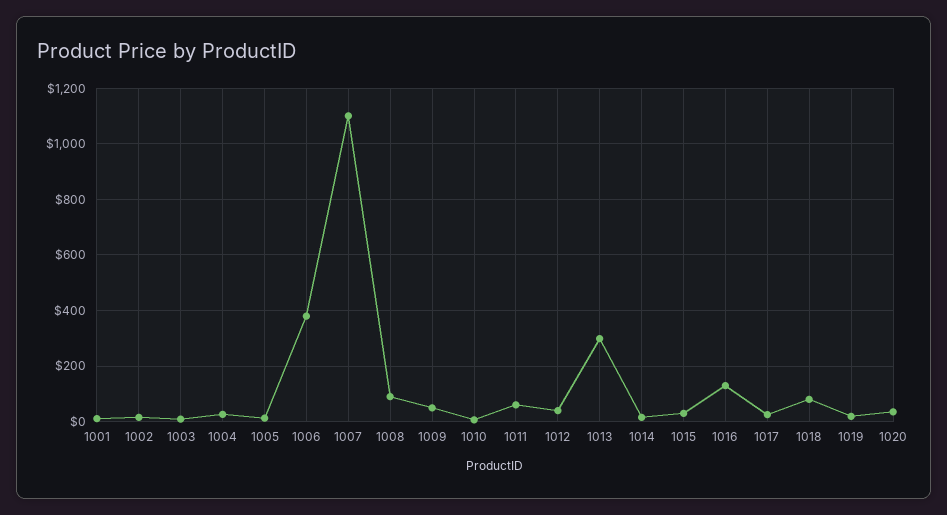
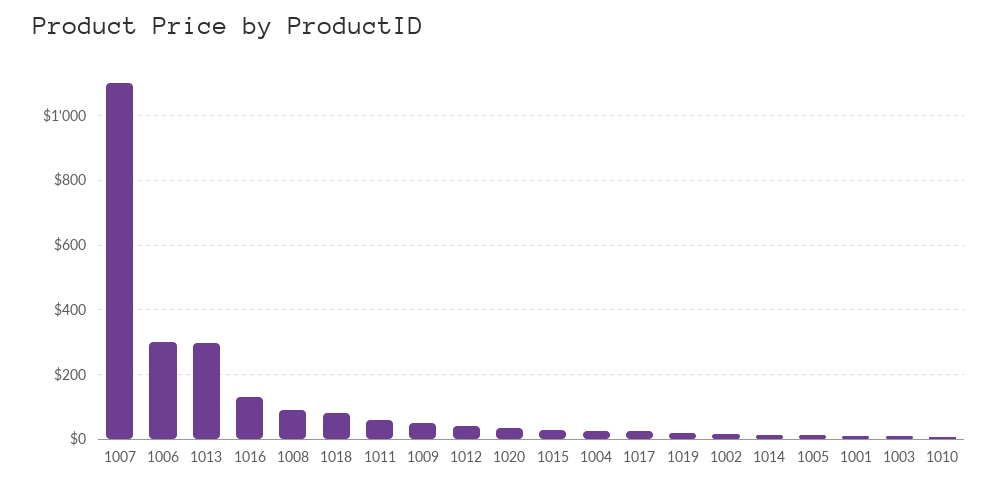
1006: 375 -> 300

